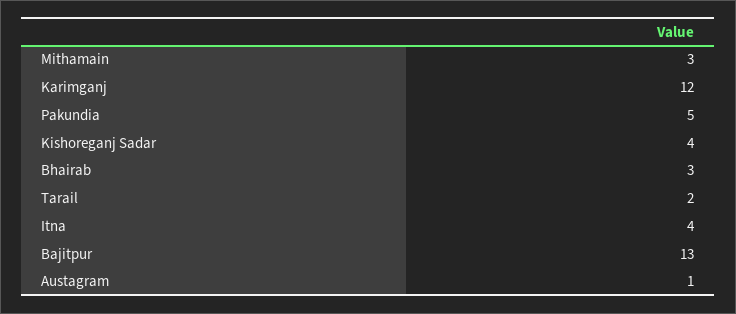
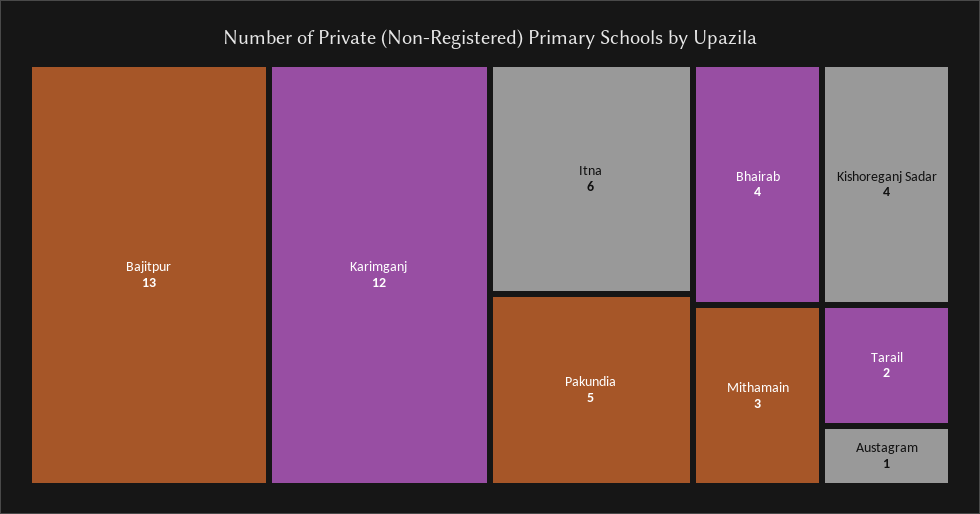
Bhairab: 3 -> 4
Itna: 4 -> 6

